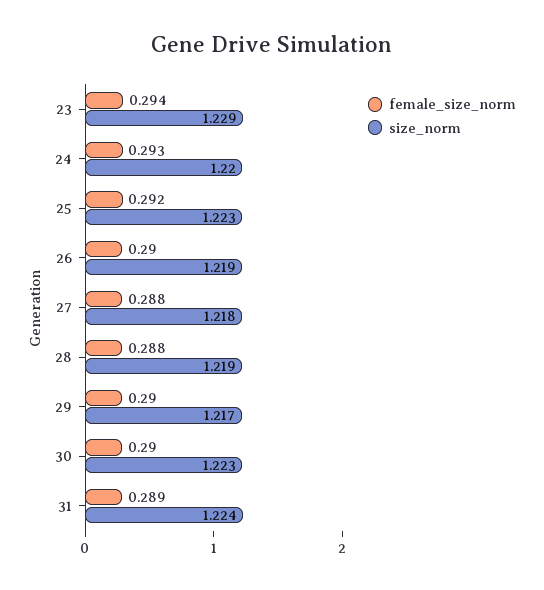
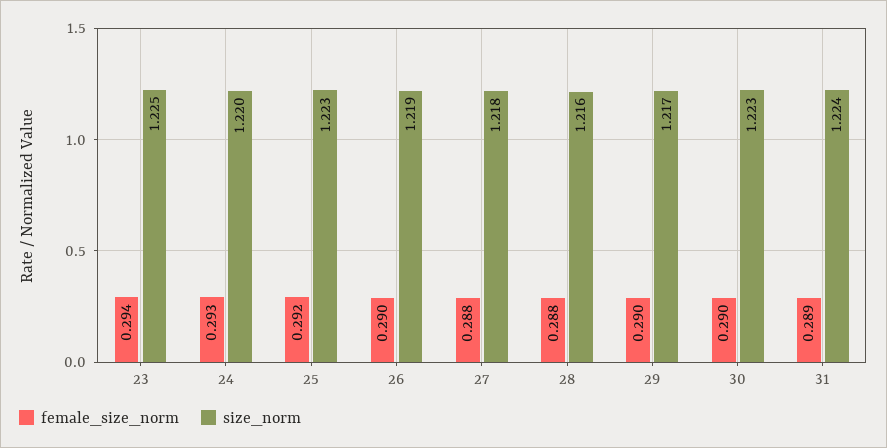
size_norm, 23: 1.229 -> 1.225
size_norm, 28: 1.219 -> 1.216

